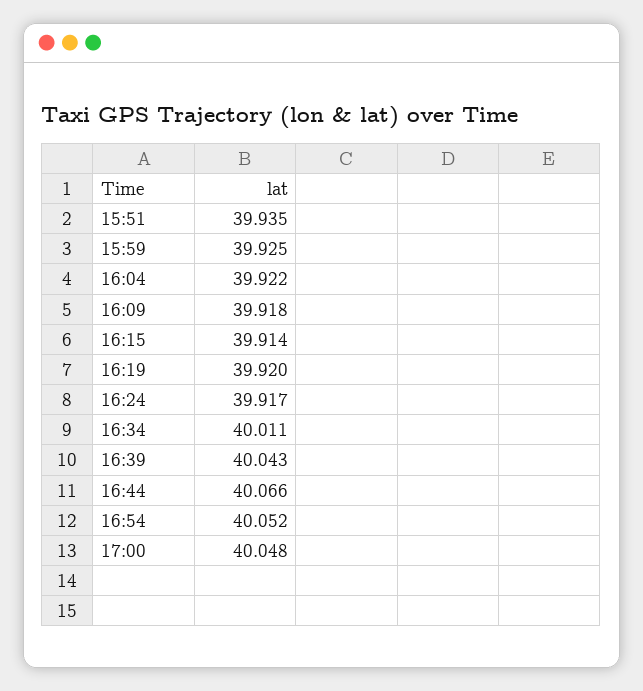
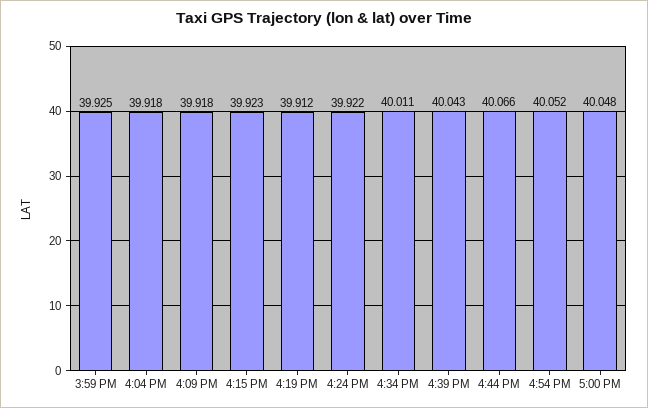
15:51: 39.935 -> none
16:04: 39.922 -> 39.918
16:15: 39.914 -> 39.923
16:19: 39.92 -> 39.912
16:24: 39.917 -> 39.922

